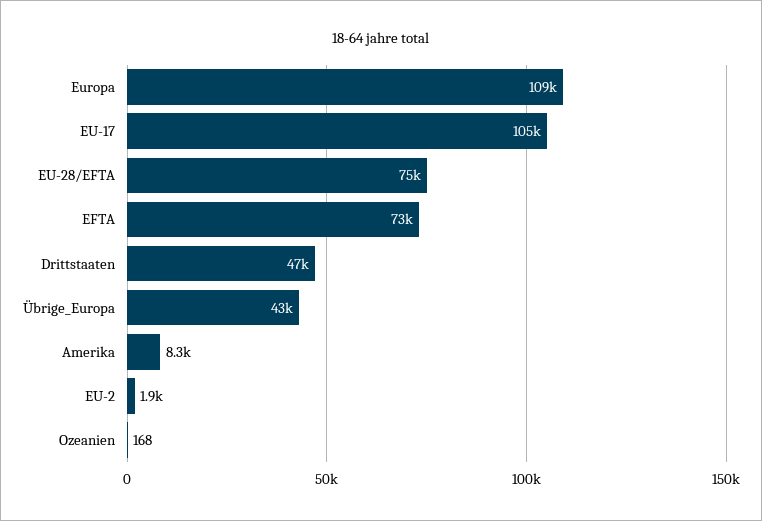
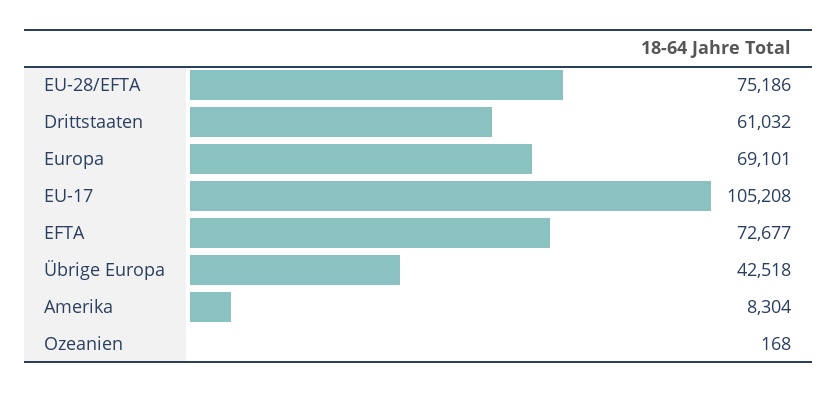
Europa: 109000 -> 69101
Drittstaaten: 47000 -> 61032
EU-2: 1900 -> none

